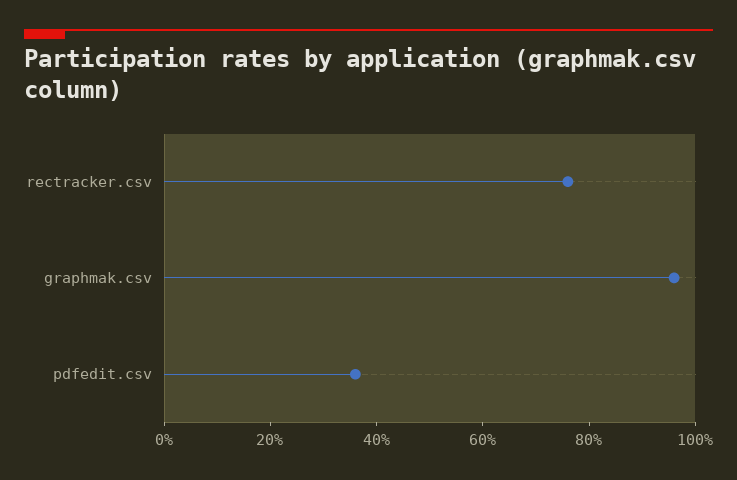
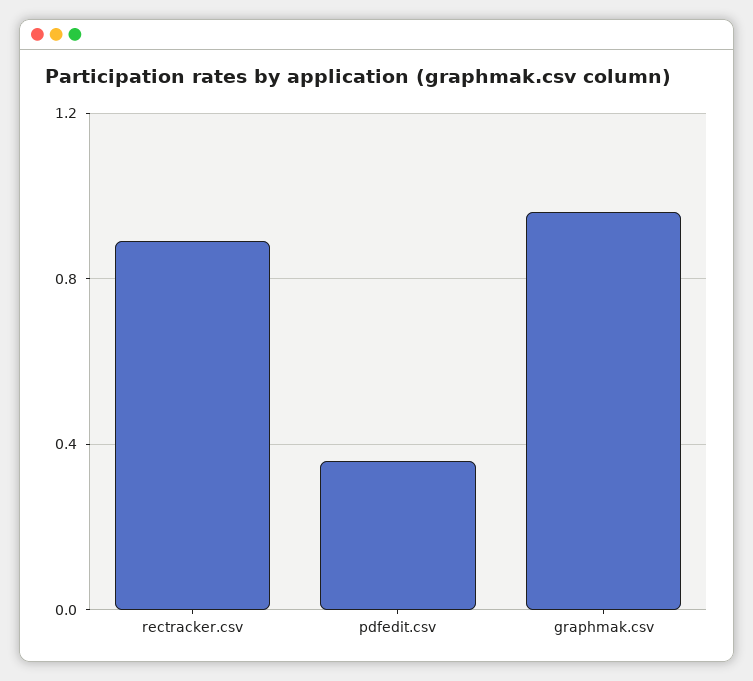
rectracker.csv: 0.75 -> 0.9

